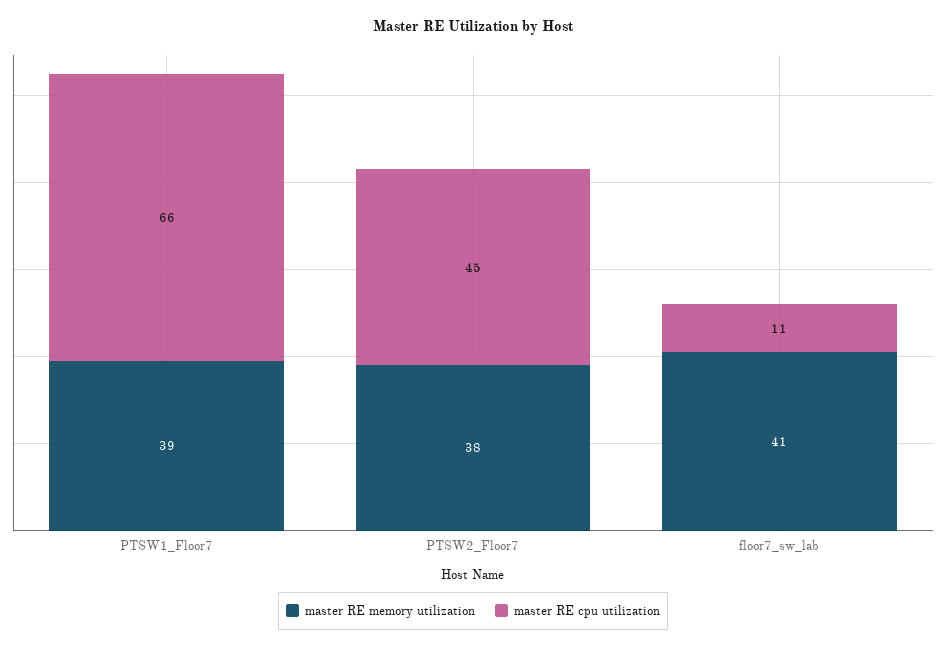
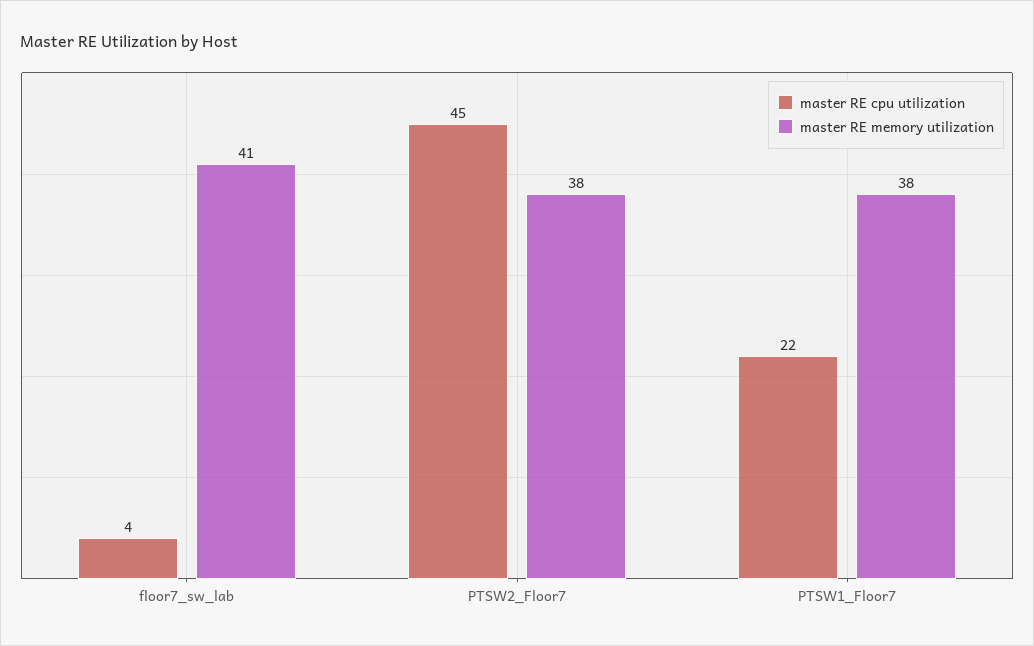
master RE memory utilization, PTSW1_Floor7: 39 -> 38
master RE cpu utilization, PTSW1_Floor7: 66 -> 22
master RE cpu utilization, floor7_sw_lab: 11 -> 4

